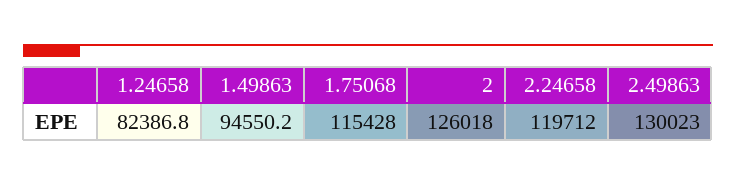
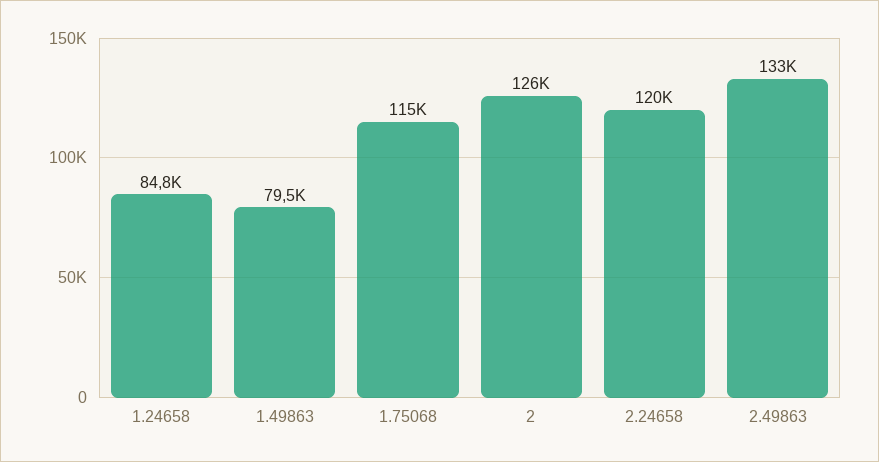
1.24658: 82386.8 -> 84800
1.49863: 94550.2 -> 79500
2.49863: 130023 -> 133000

